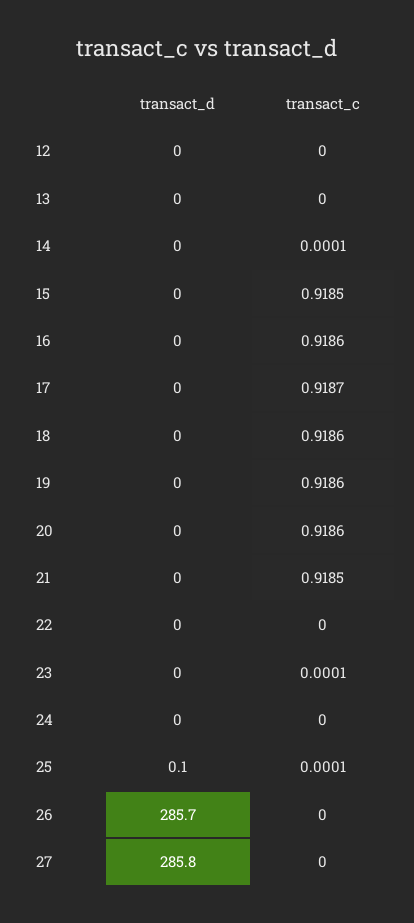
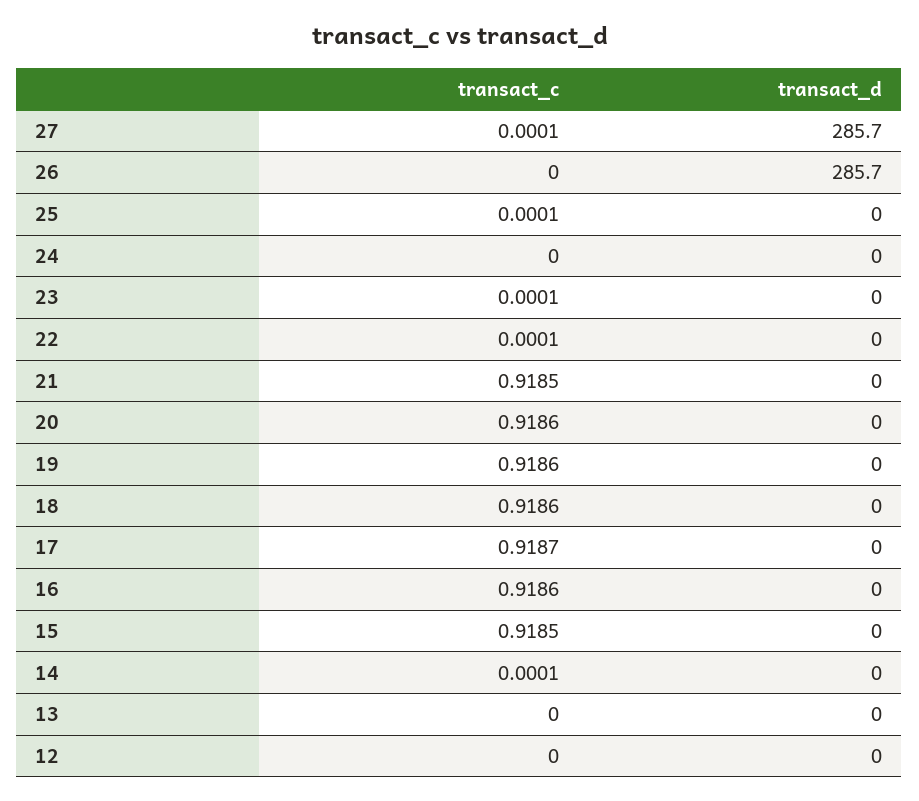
transact_c, 22: 0 -> 0.0001
transact_d, 25: 0.1 -> 0
transact_d, 27: 285.8 -> 285.7
transact_c, 27: 0 -> 0.0001

